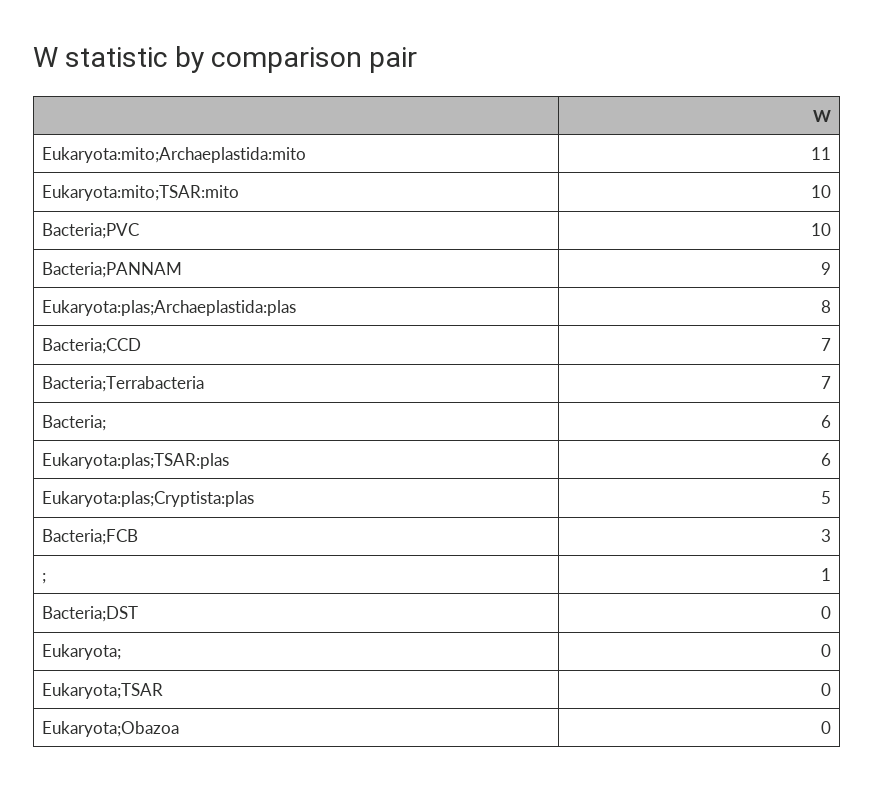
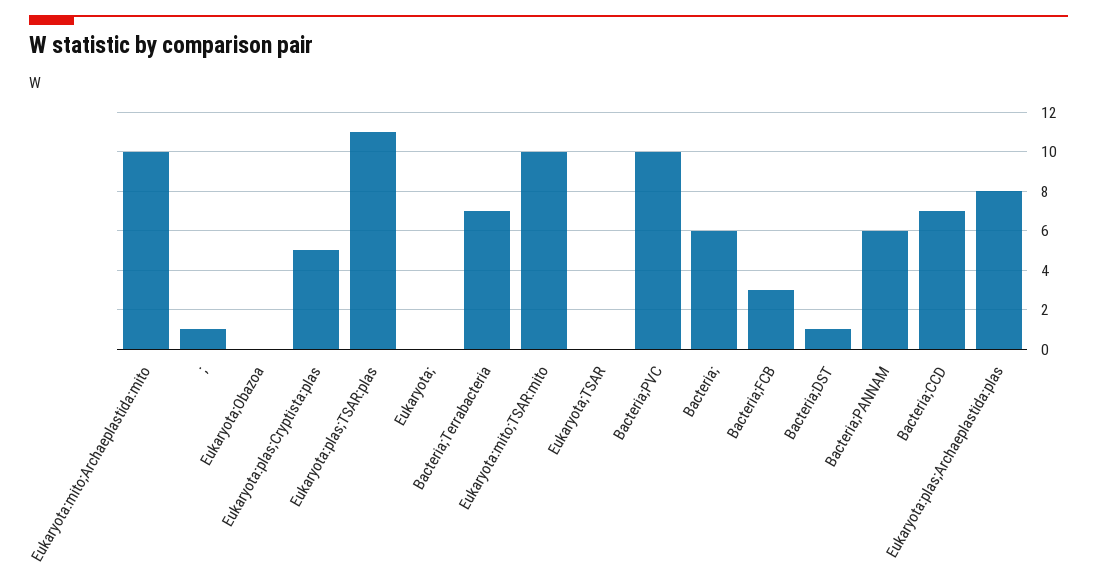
Eukaryota:mito;Archaeplastida:mito: 11 -> 10
Bacteria;PANNAM: 9 -> 6
Eukaryota:plas;TSAR:plas: 6 -> 11
Bacteria;DST: 0 -> 1

